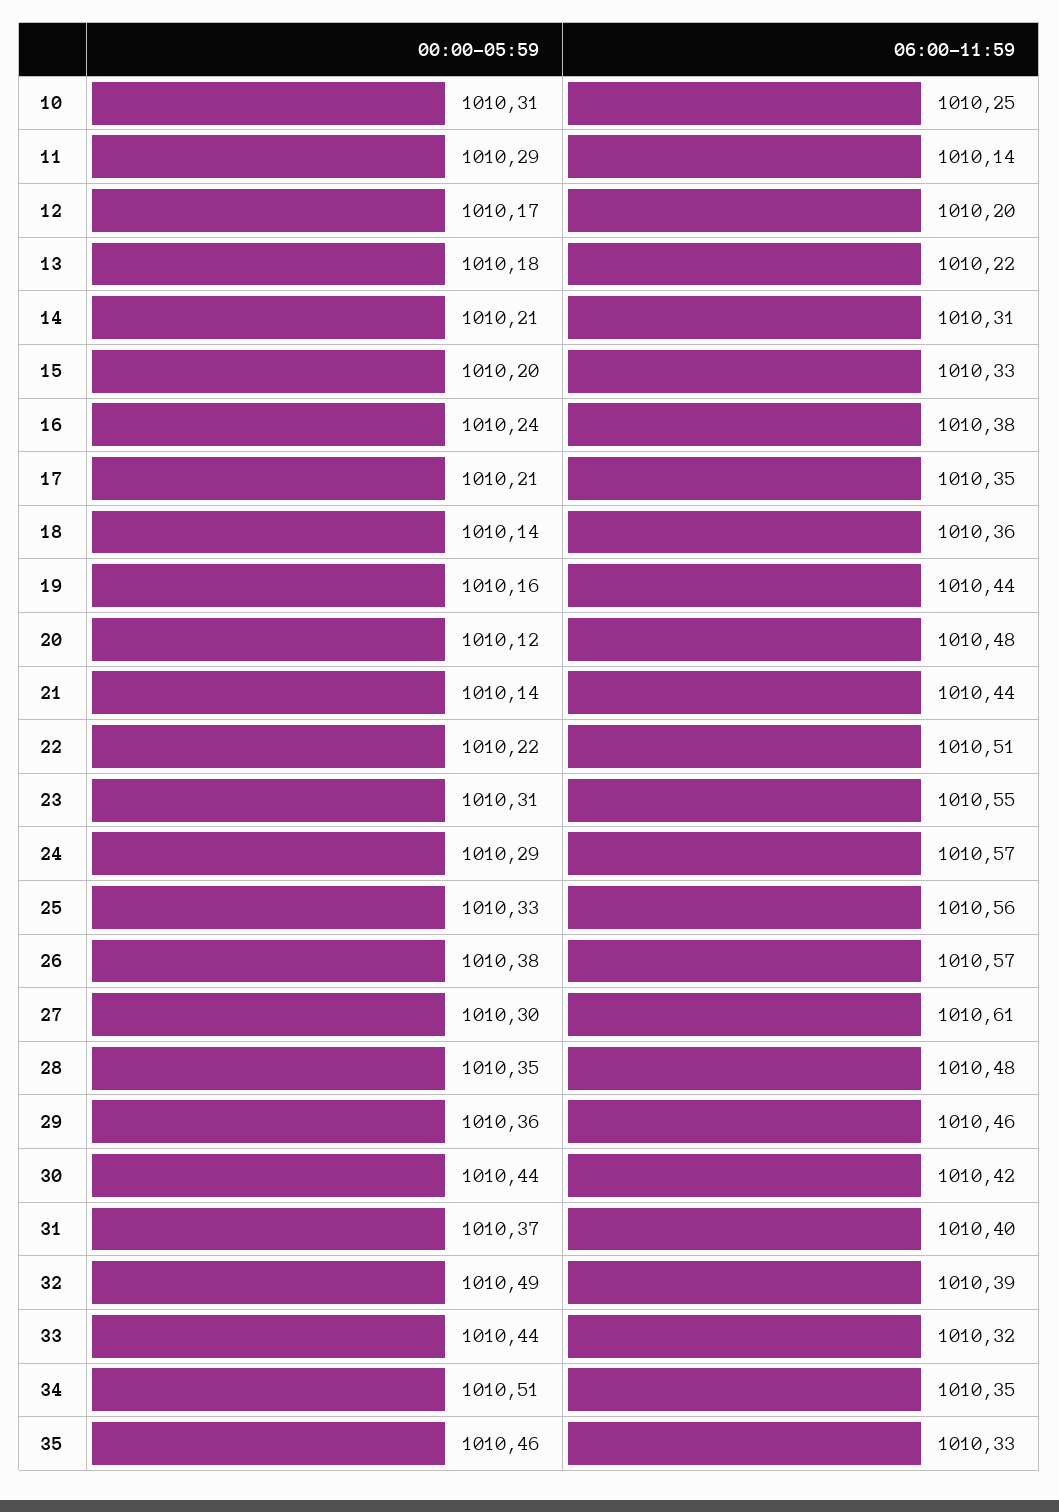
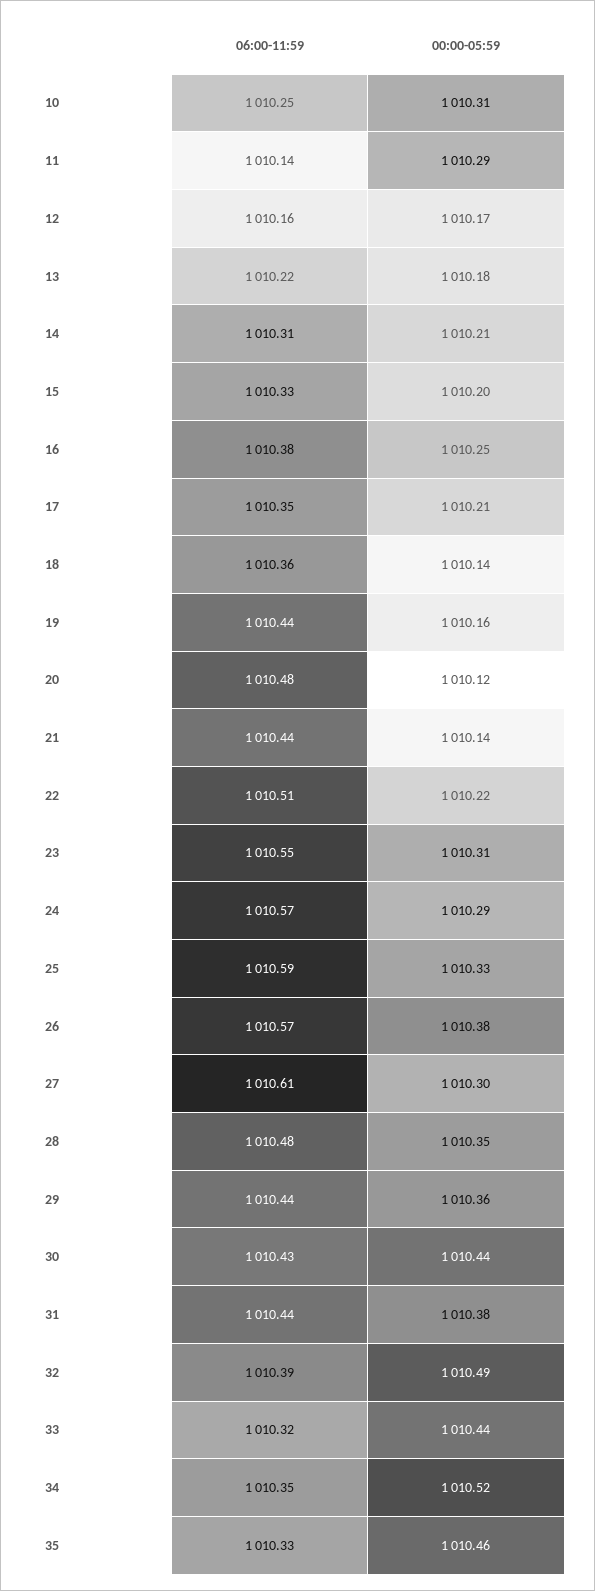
06:00-11:59, 12: 1010.2 -> 1010.16
00:00-05:59, 16: 1010.24 -> 1010.25
06:00-11:59, 25: 1010.56 -> 1010.59
06:00-11:59, 29: 1010.46 -> 1010.44
06:00-11:59, 30: 1010.42 -> 1010.43
00:00-05:59, 31: 1010.37 -> 1010.38
06:00-11:59, 31: 1010.4 -> 1010.44
00:00-05:59, 34: 1010.51 -> 1010.52

